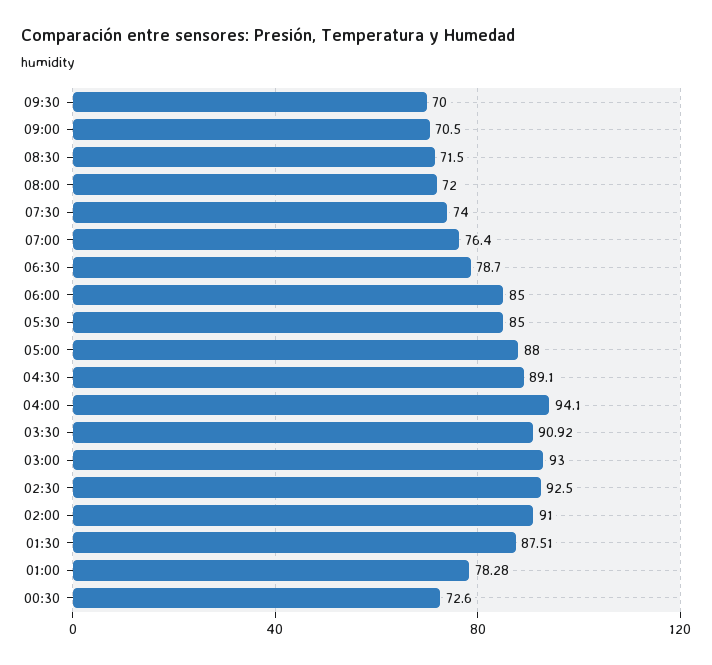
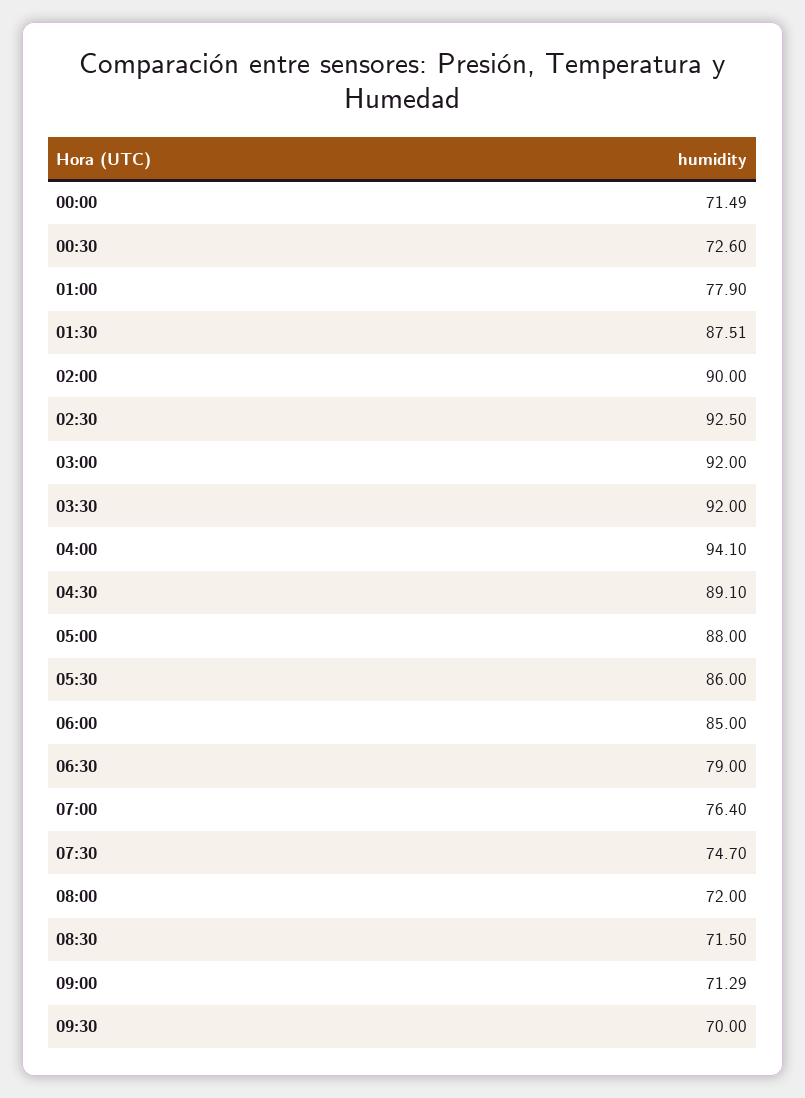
09:00: 70.5 -> 71.29
07:30: 74 -> 74.7
06:30: 78.7 -> 79
05:30: 85 -> 86
03:30: 90.92 -> 92
03:00: 93 -> 92
02:00: 91 -> 90
01:00: 78.28 -> 77.9
00:00: none -> 71.49

